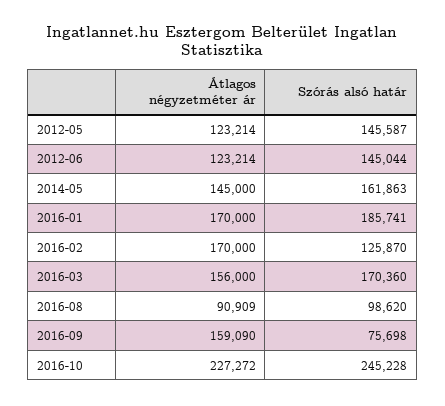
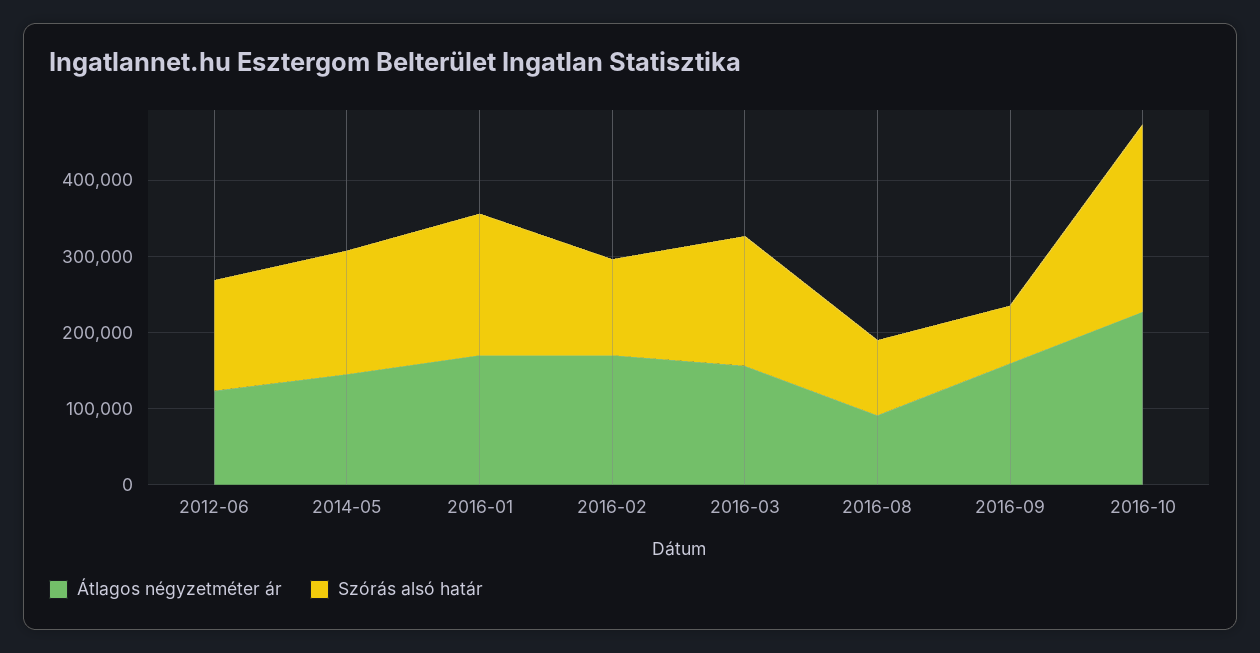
Átlagos négyzetméter ár, 2012-05: 123214 -> none
Szórás alsó határ, 2012-05: 145587 -> none

